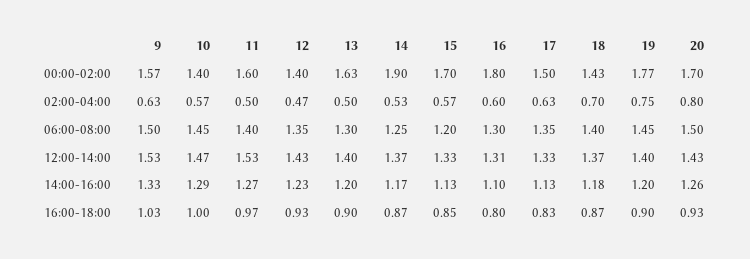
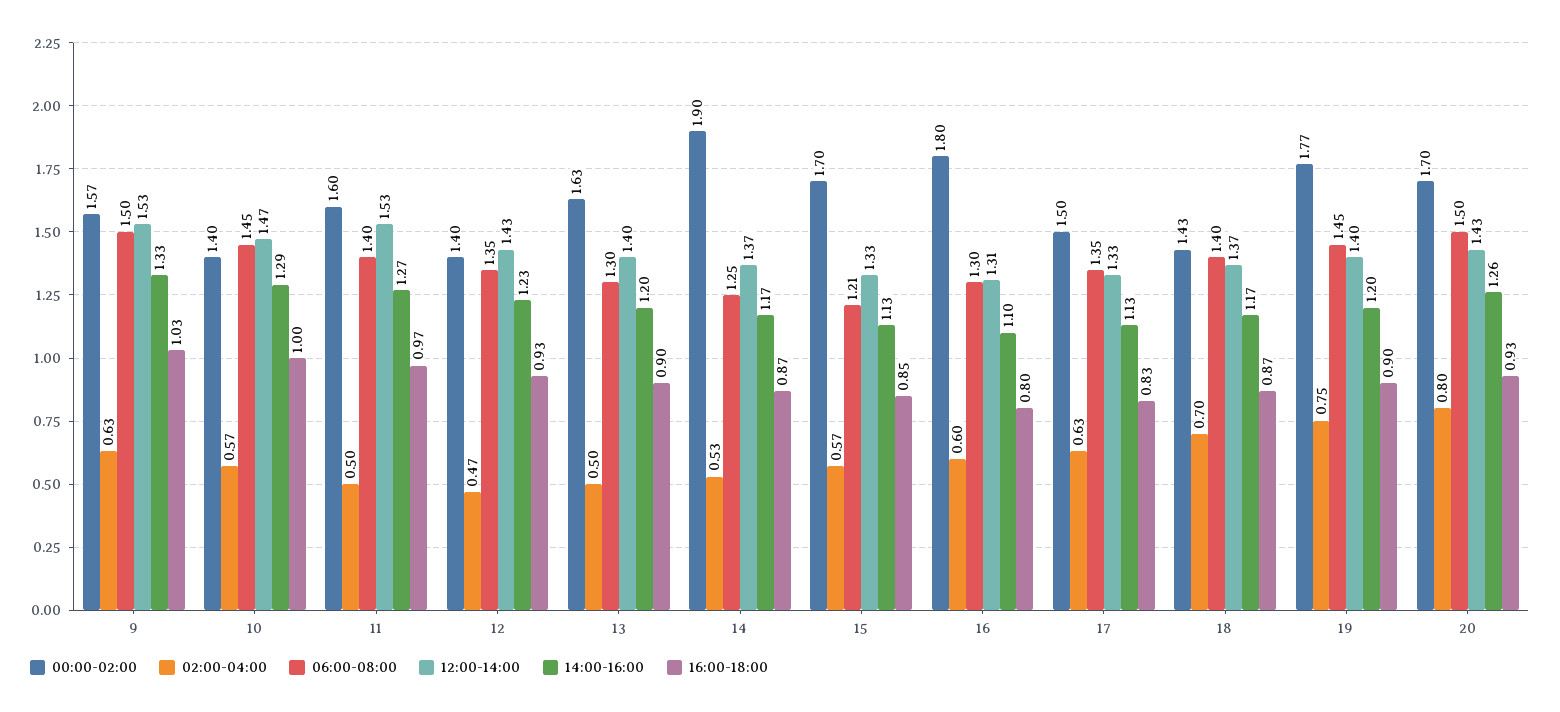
06:00-08:00, 15: 1.2 -> 1.21
14:00-16:00, 18: 1.18 -> 1.17

